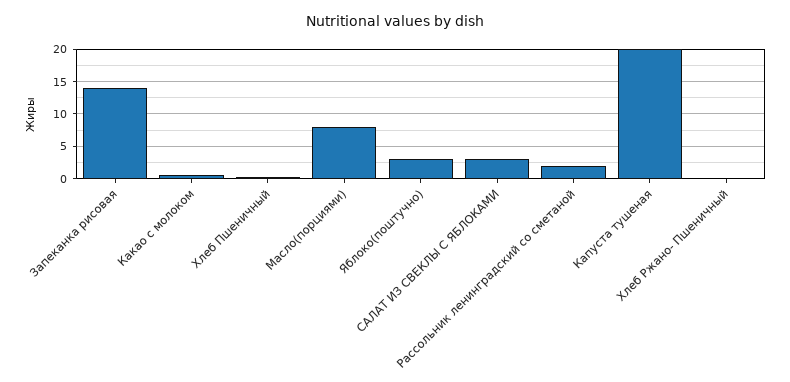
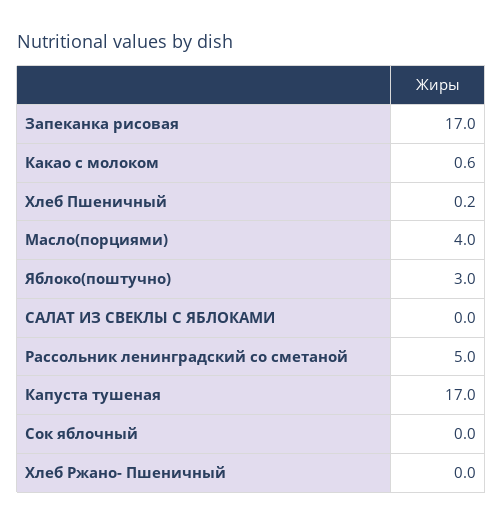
Запеканка рисовая: 14 -> 17
Масло(порциями): 8 -> 4
САЛАТ ИЗ СВЕКЛЫ С ЯБЛОКАМИ: 3 -> 0
Рассольник ленинградский со сметаной: 2 -> 5
Капуста тушеная: 20 -> 17
Сок яблочный: none -> 0

